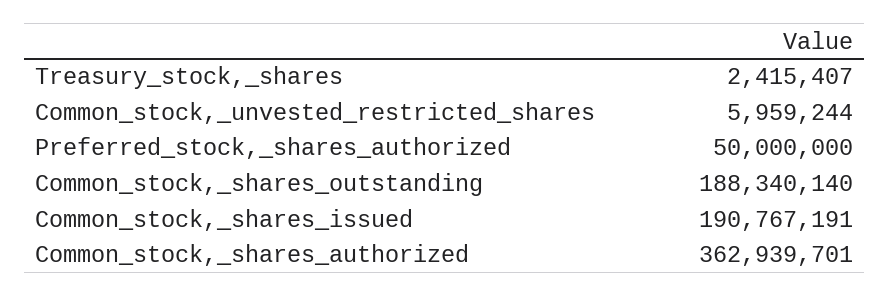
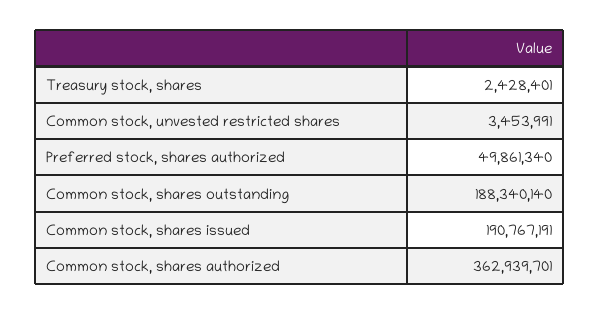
Treasury_stock,_shares: 2415407 -> 2428401
Common_stock,_unvested_restricted_shares: 5959244 -> 3453991
Preferred_stock,_shares_authorized: 50000000 -> 49861340

